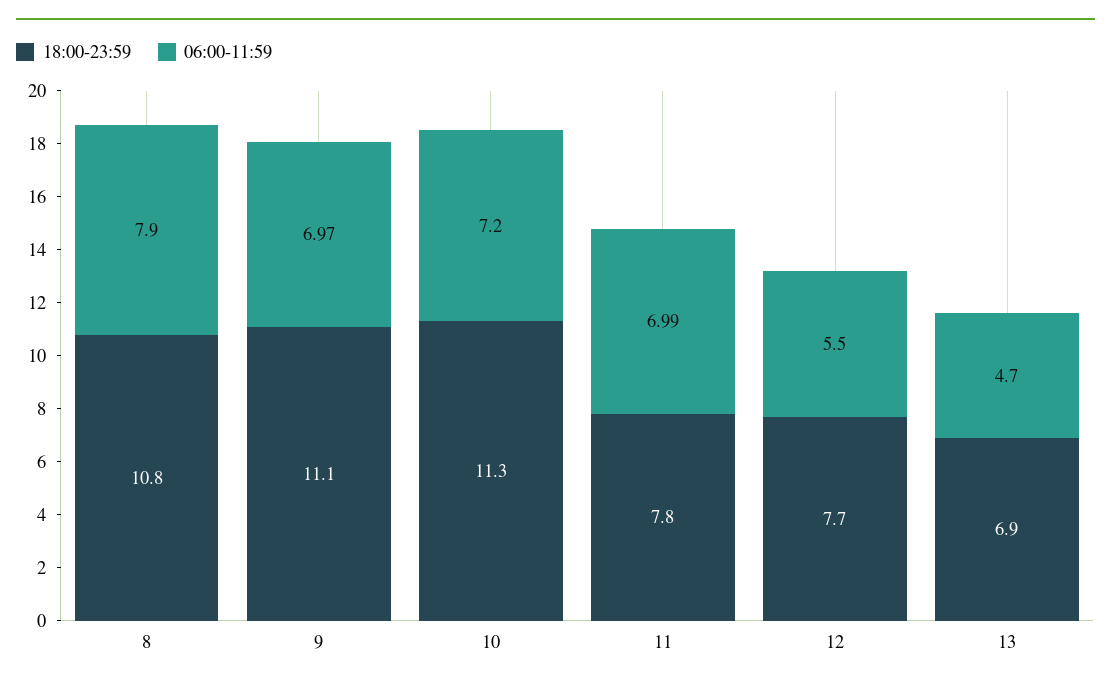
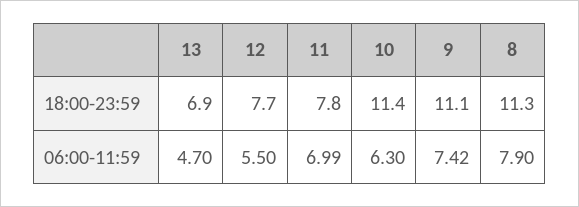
18:00-23:59, 8: 10.8 -> 11.3
06:00-11:59, 9: 6.97 -> 7.42
18:00-23:59, 10: 11.3 -> 11.4
06:00-11:59, 10: 7.2 -> 6.3

